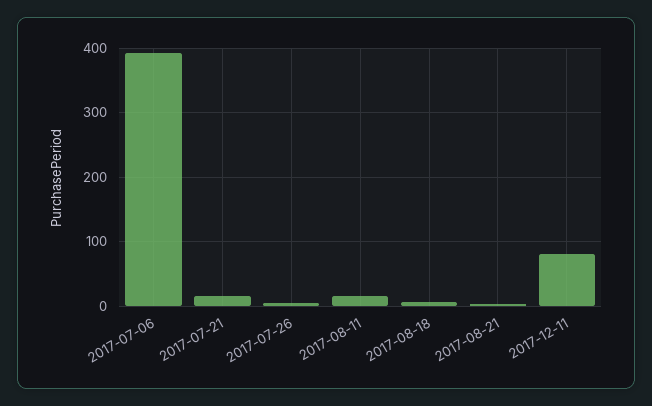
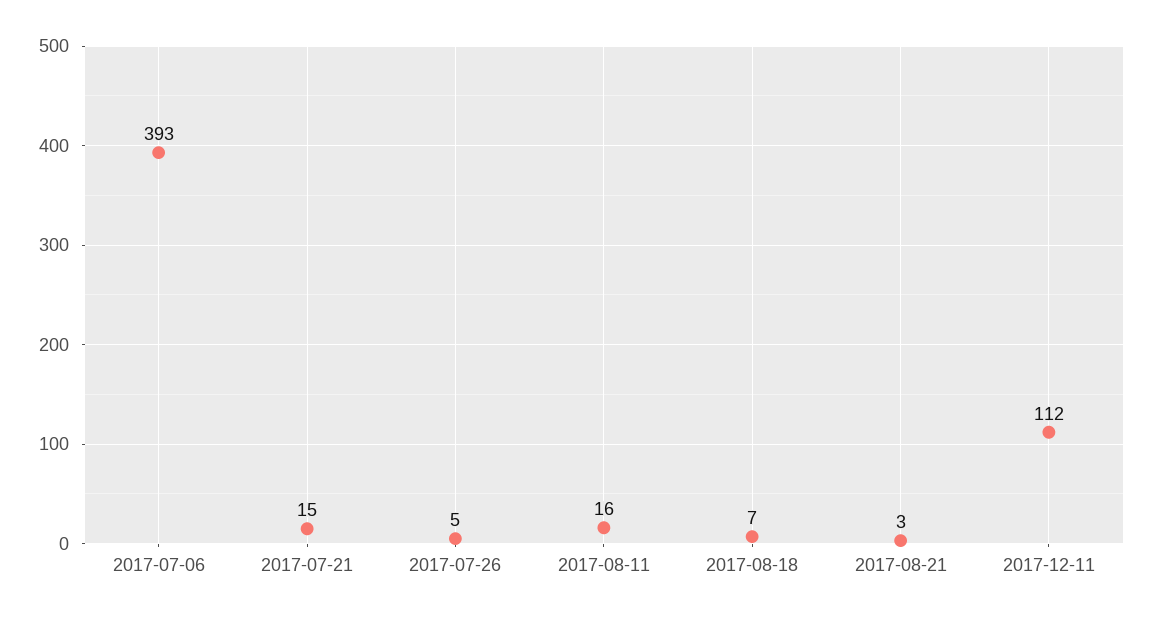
2017-12-11: 80 -> 112

